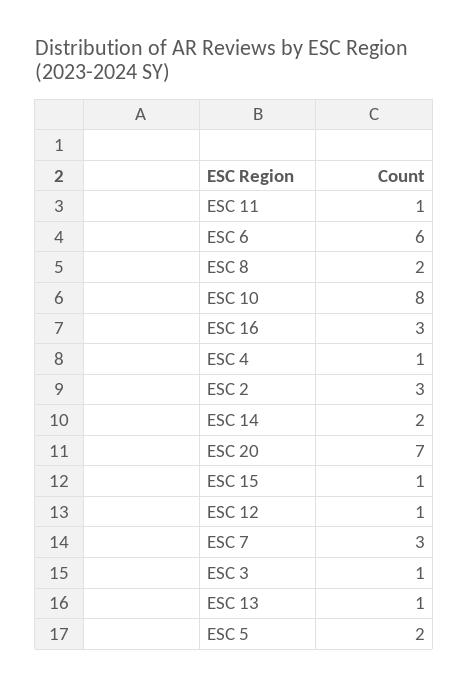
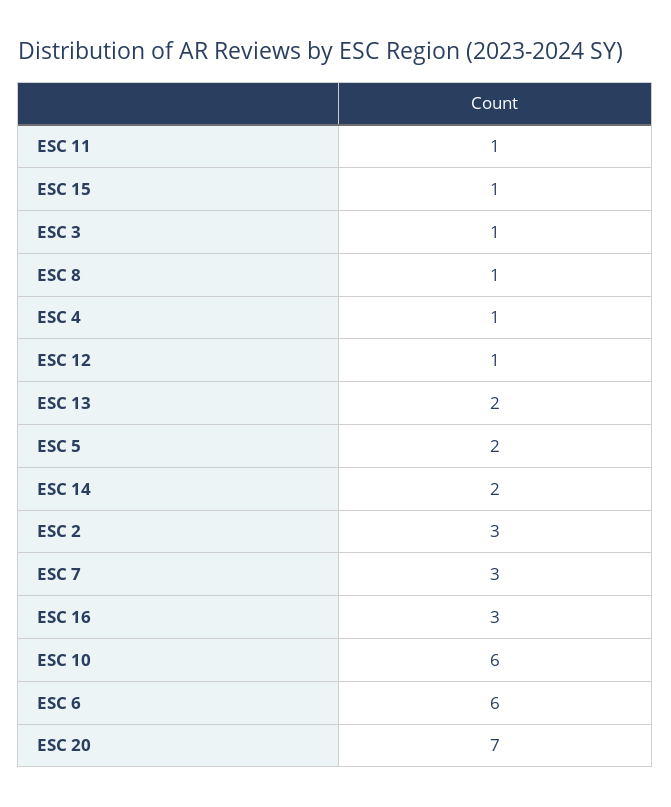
ESC 8: 2 -> 1
ESC 10: 8 -> 6
ESC 13: 1 -> 2

